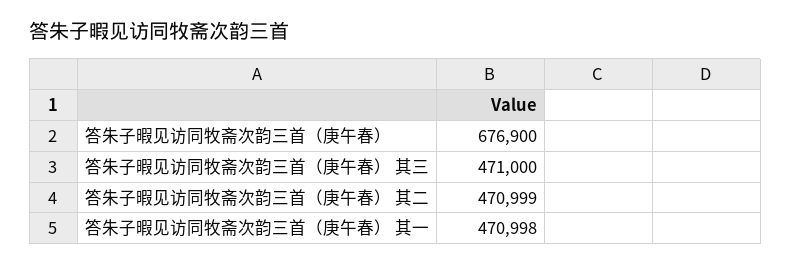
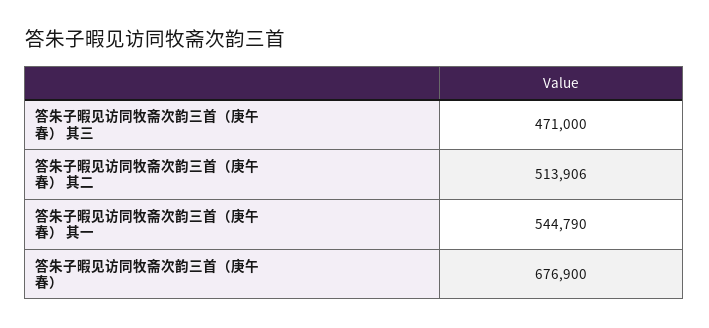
答朱子暇见访同牧斋次韵三首（庚午春） 其二: 470999 -> 513906
答朱子暇见访同牧斋次韵三首（庚午春） 其一: 470998 -> 544790

